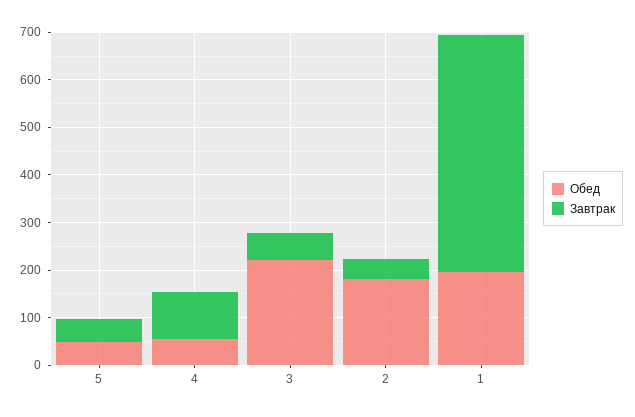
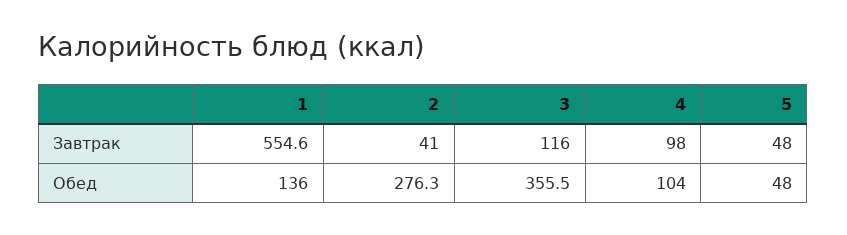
Обед, 4: 60 -> 104
Обед, 3: 220 -> 355.5
Завтрак, 3: 60 -> 116
Обед, 2: 180 -> 276.3
Обед, 1: 200 -> 136
Завтрак, 1: 500 -> 554.6

